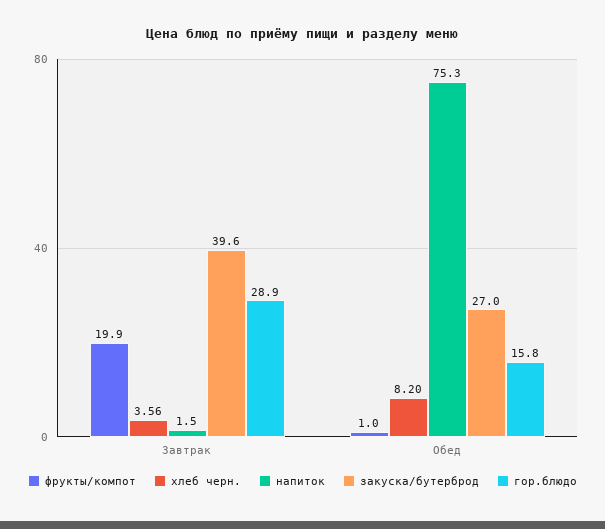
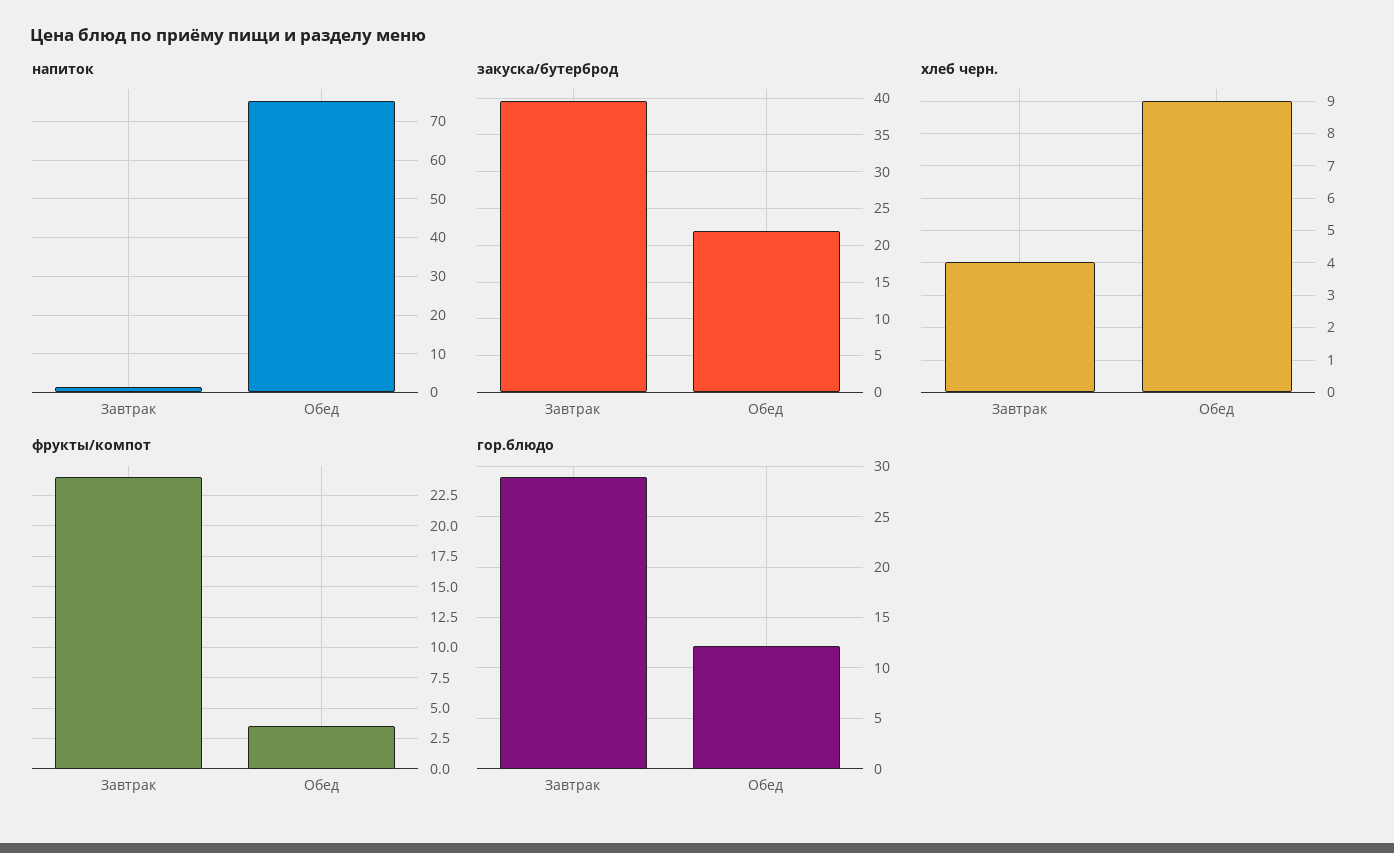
фрукты/компот, Завтрак: 19.9 -> 24
хлеб черн., Завтрак: 3.56 -> 4
фрукты/компот, Обед: 1 -> 3.5
хлеб черн., Обед: 8.2 -> 9
закуска/бутерброд, Обед: 27 -> 22
гор.блюдо, Обед: 15.8 -> 12

